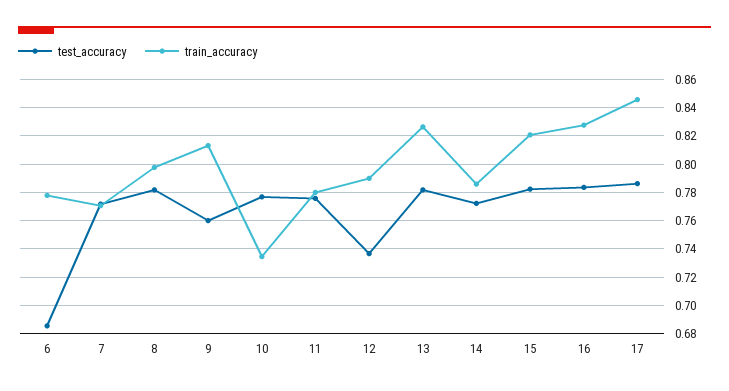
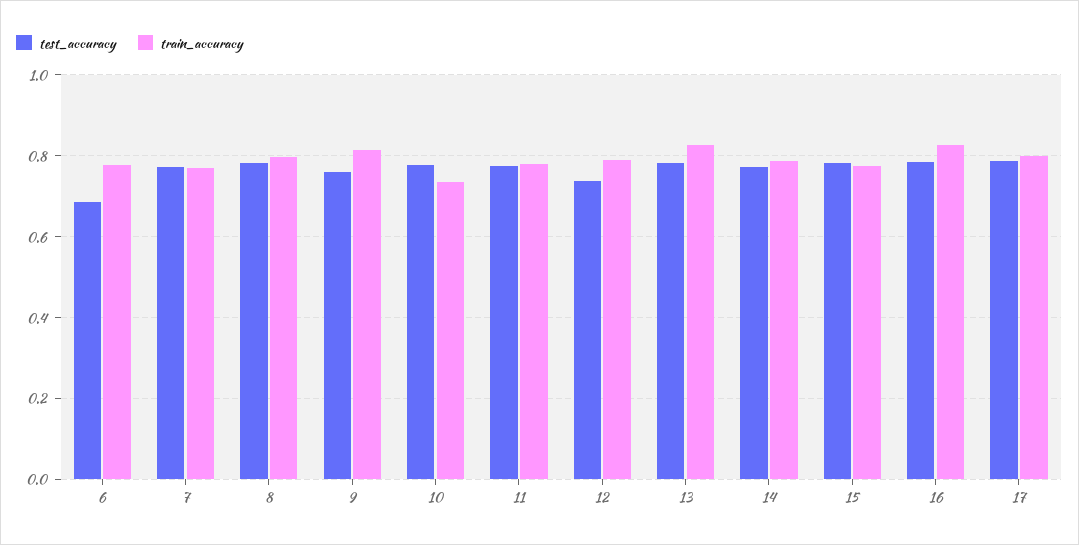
train_accuracy, 15: 0.82 -> 0.78
train_accuracy, 17: 0.845 -> 0.8

